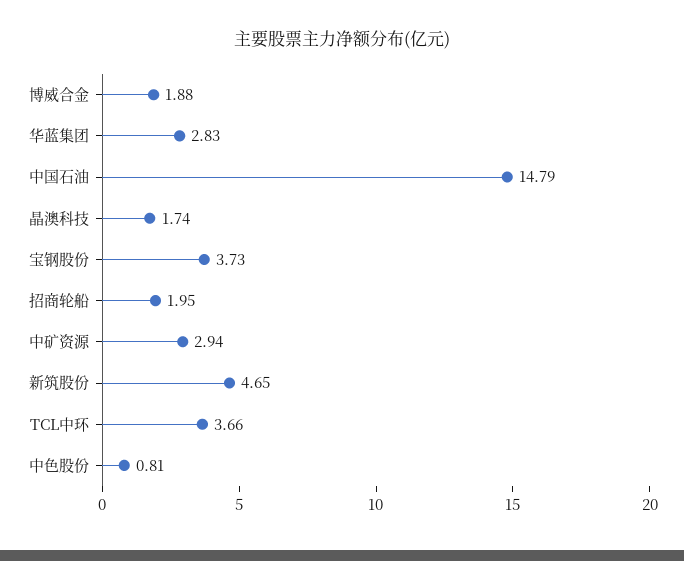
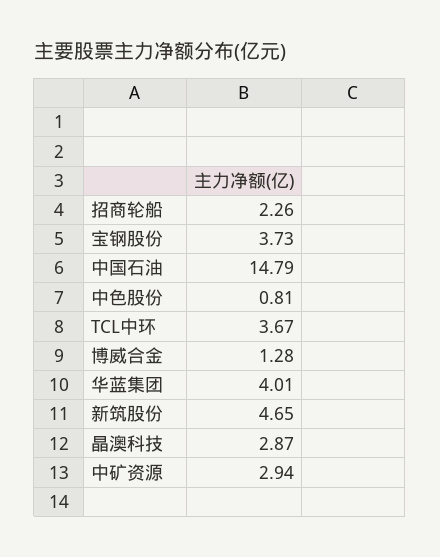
博威合金: 1.88 -> 1.28
华蓝集团: 2.83 -> 4.01
晶澳科技: 1.74 -> 2.87
招商轮船: 1.95 -> 2.26
TCL中环: 3.66 -> 3.67

